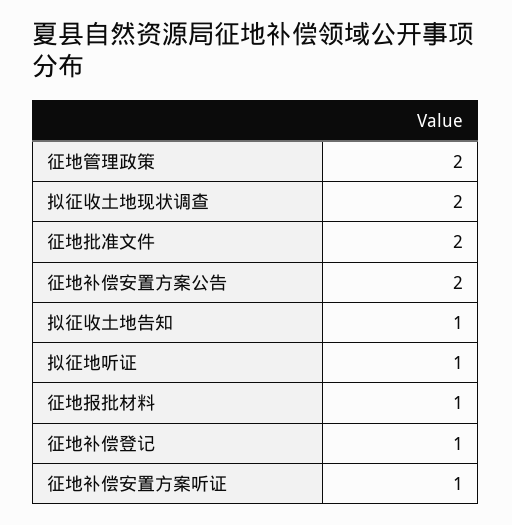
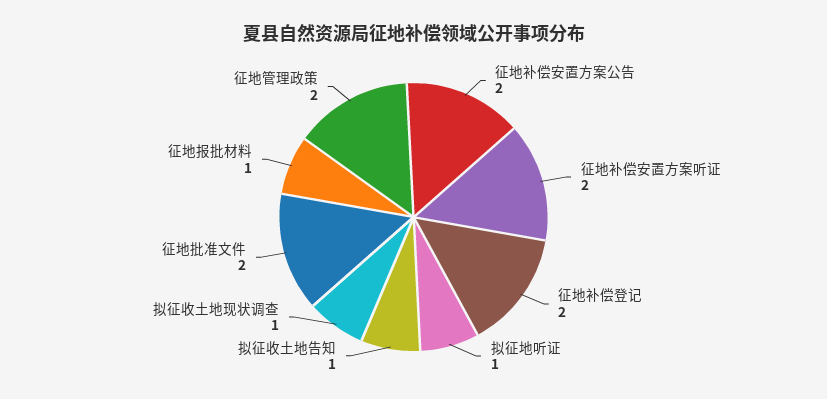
拟征收土地现状调查: 2 -> 1
征地补偿登记: 1 -> 2
征地补偿安置方案听证: 1 -> 2

